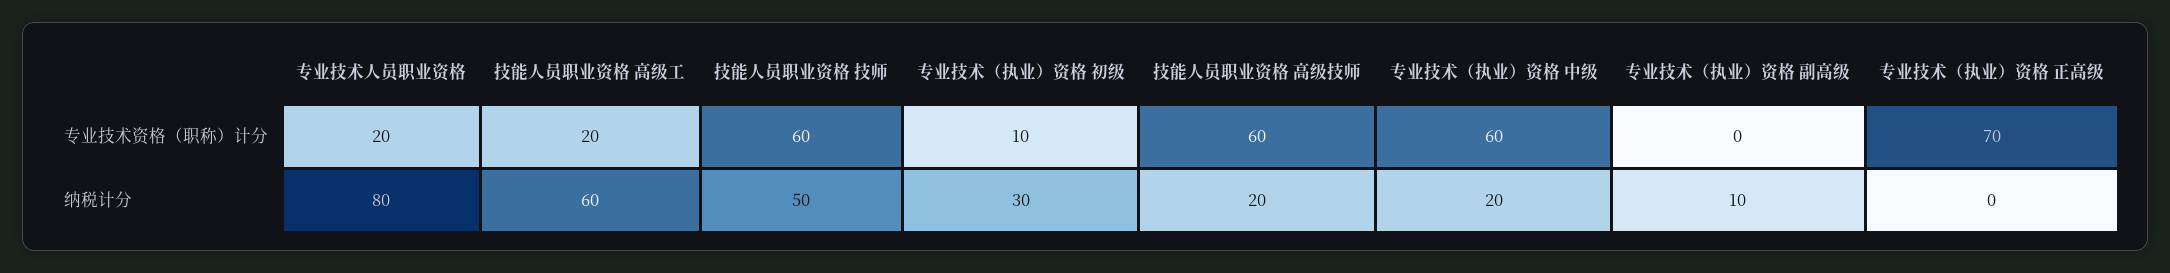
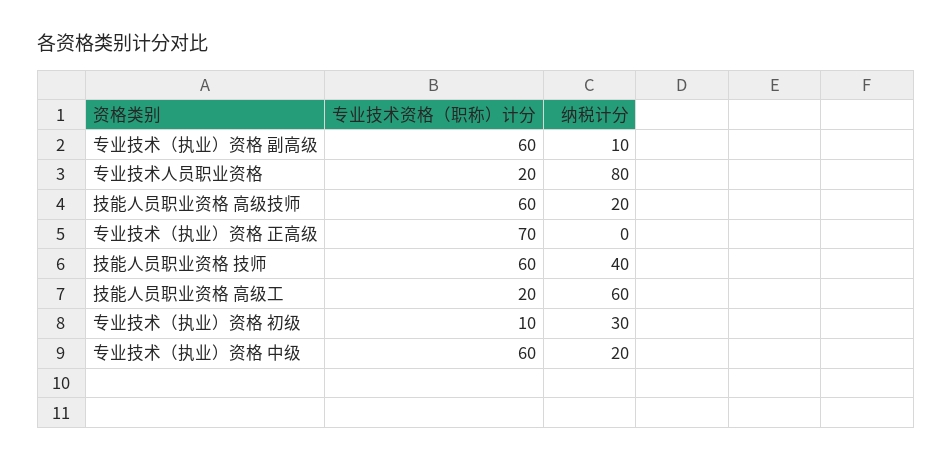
专业技术（执业）资格 副高级, 专业技术资格（职称）计分: 0 -> 60
技能人员职业资格 技师, 纳税计分: 50 -> 40

